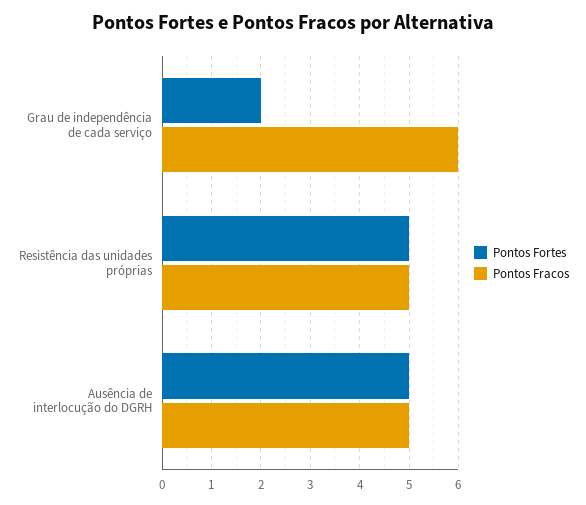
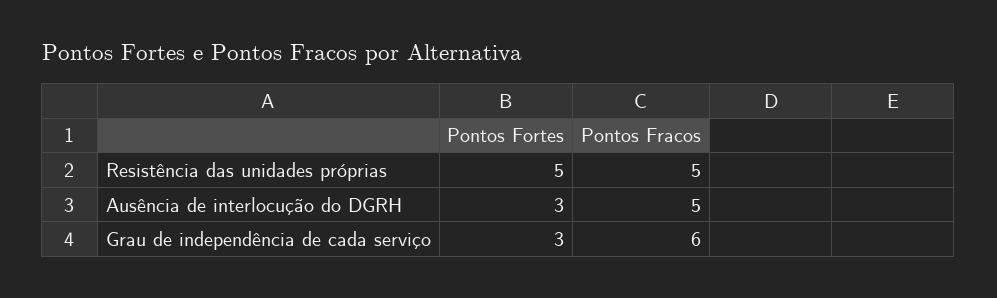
Pontos Fortes, Grau de independência de cada serviço: 2 -> 3
Pontos Fortes, Ausência de interlocução do DGRH: 5 -> 3

